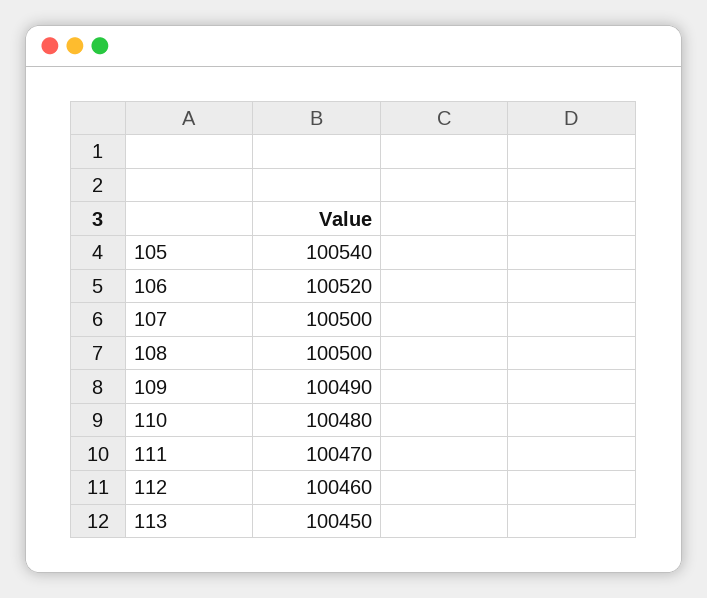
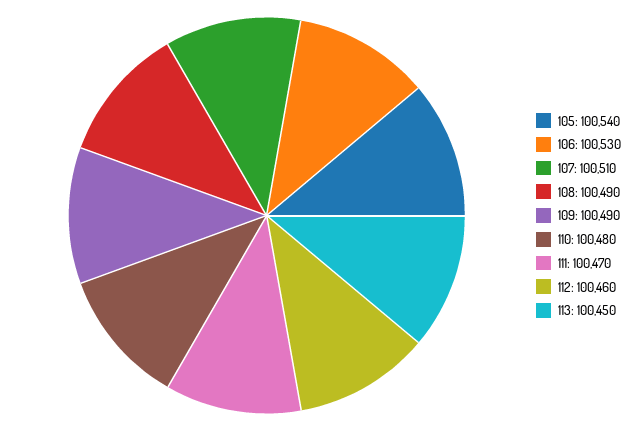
106: 100520 -> 100530
107: 100500 -> 100510
108: 100500 -> 100490

